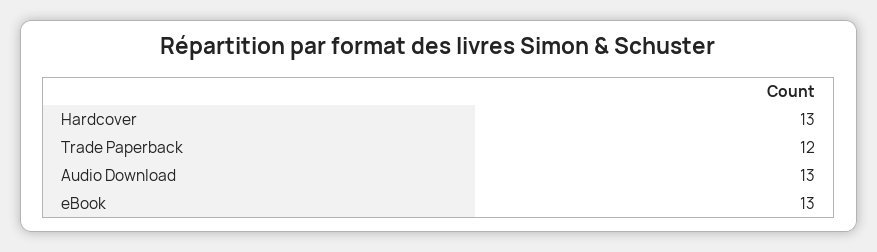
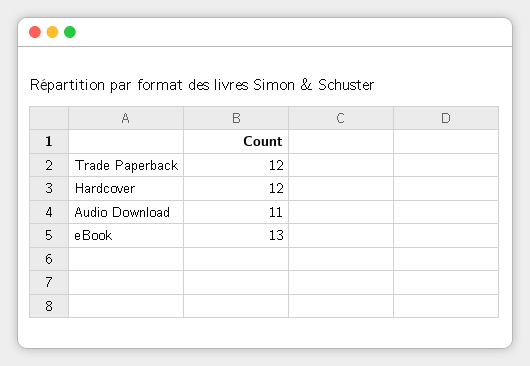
Hardcover: 13 -> 12
Audio Download: 13 -> 11

